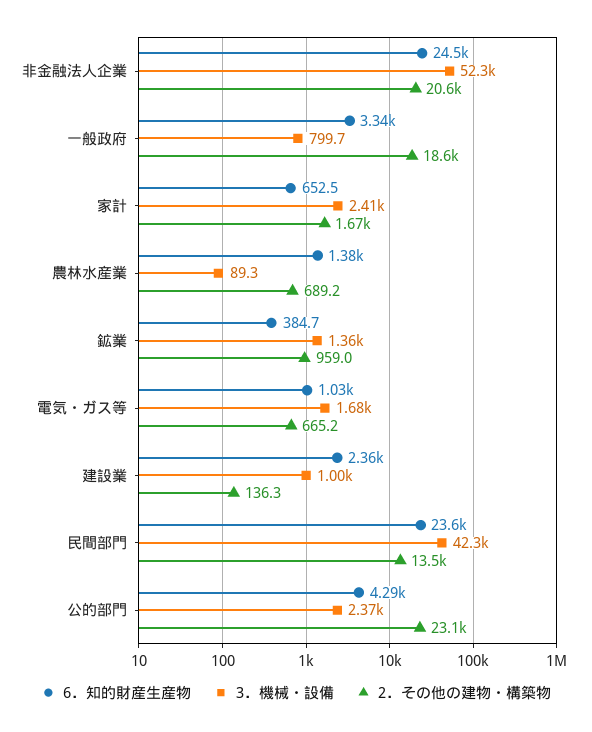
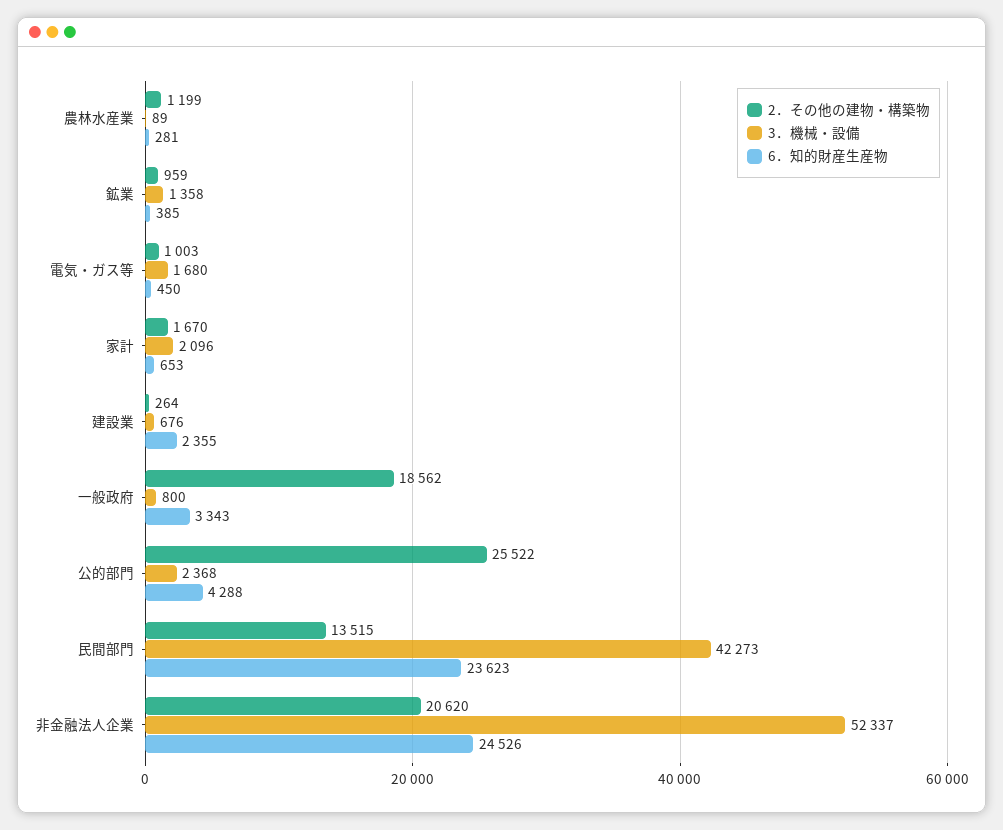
3．機械・設備, 家計: 2410 -> 2096
6．知的財産生産物, 農林水産業: 1380 -> 281
2．その他の建物・構築物, 農林水産業: 689.2 -> 1199
6．知的財産生産物, 電気・ガス等: 1030 -> 450
2．その他の建物・構築物, 電気・ガス等: 665.2 -> 1003
3．機械・設備, 建設業: 1000 -> 676
2．その他の建物・構築物, 建設業: 136.3 -> 264
2．その他の建物・構築物, 公的部門: 23100 -> 25522

